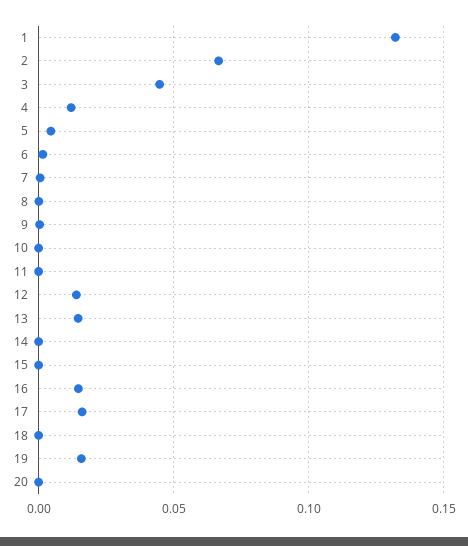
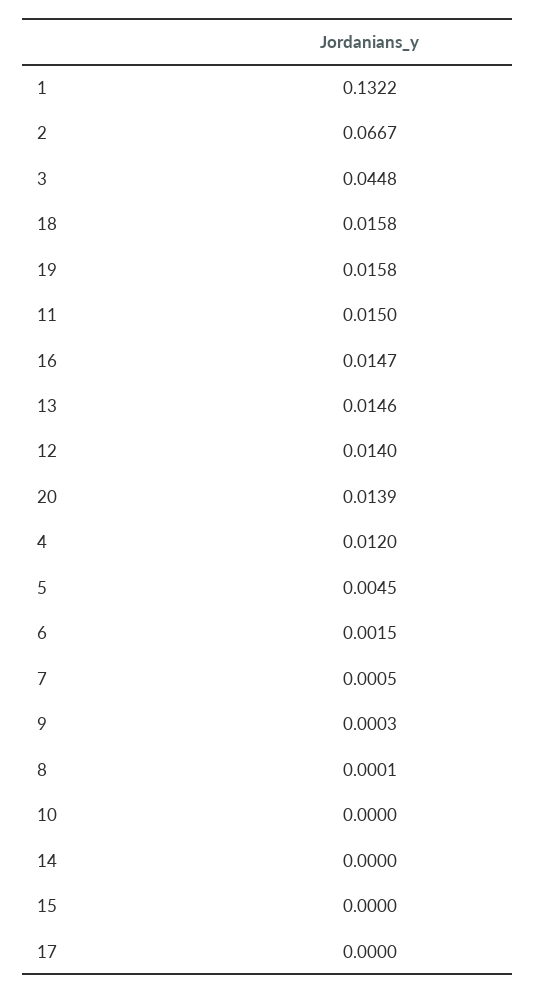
11: 0 -> 0.015
17: 0.015 -> 0
18: 0 -> 0.0158
20: 0 -> 0.0139

